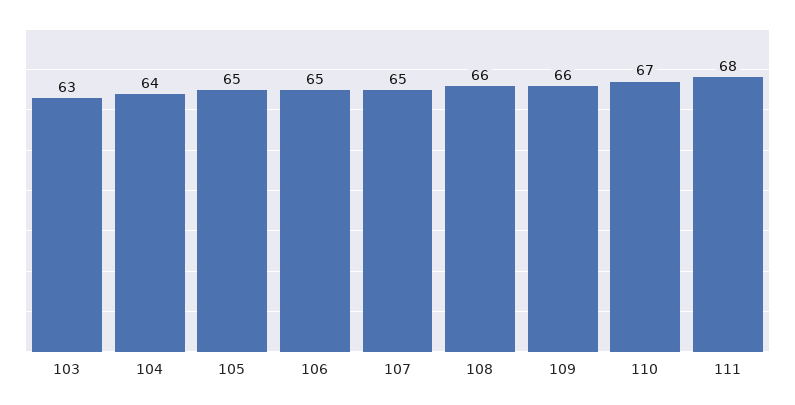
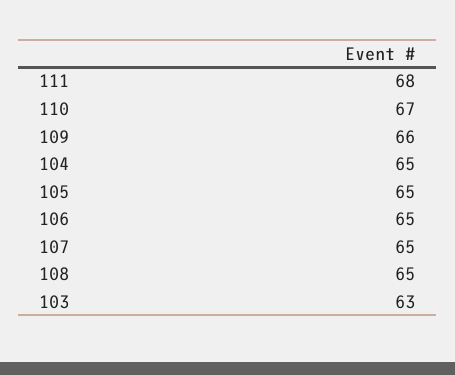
104: 64 -> 65
108: 66 -> 65

